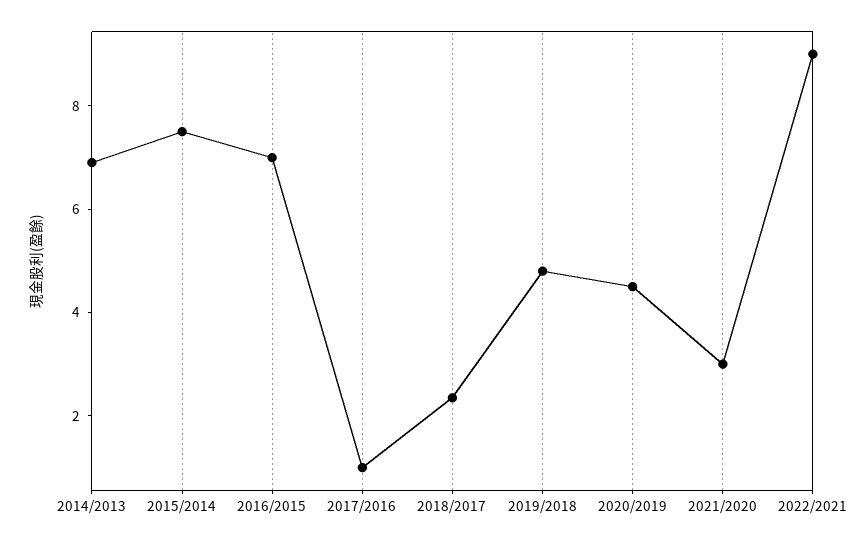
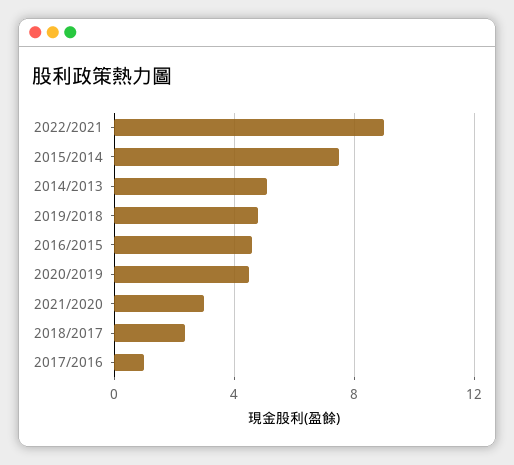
2014/2013: 7 -> 5
2016/2015: 7 -> 4.5

